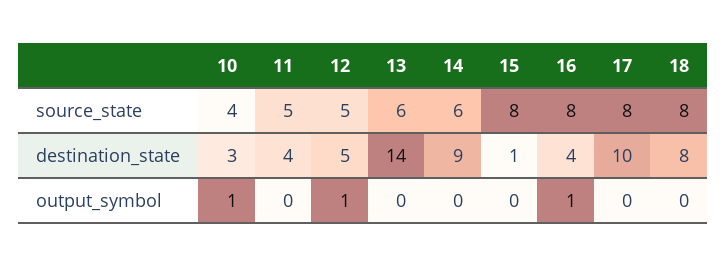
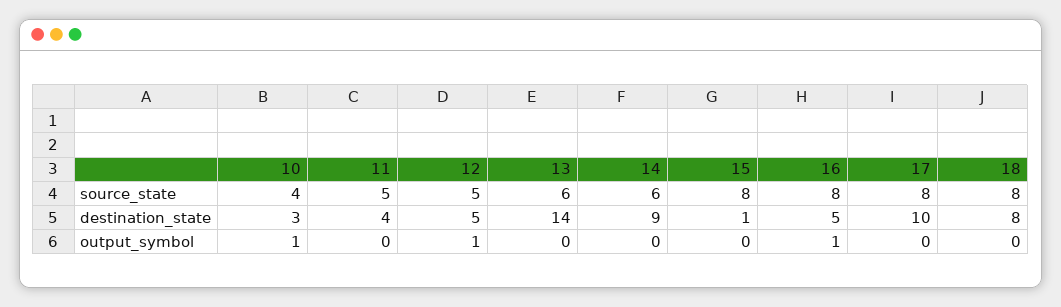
16, destination_state: 4 -> 5

